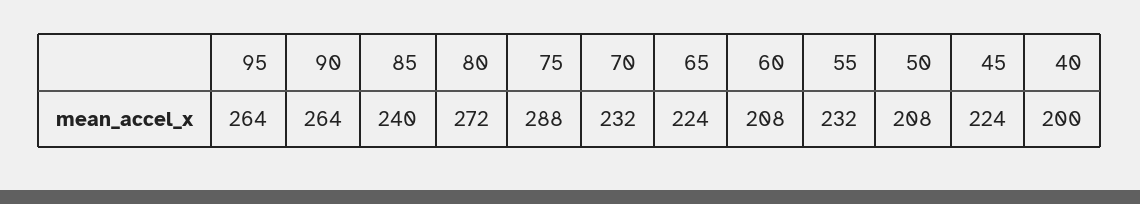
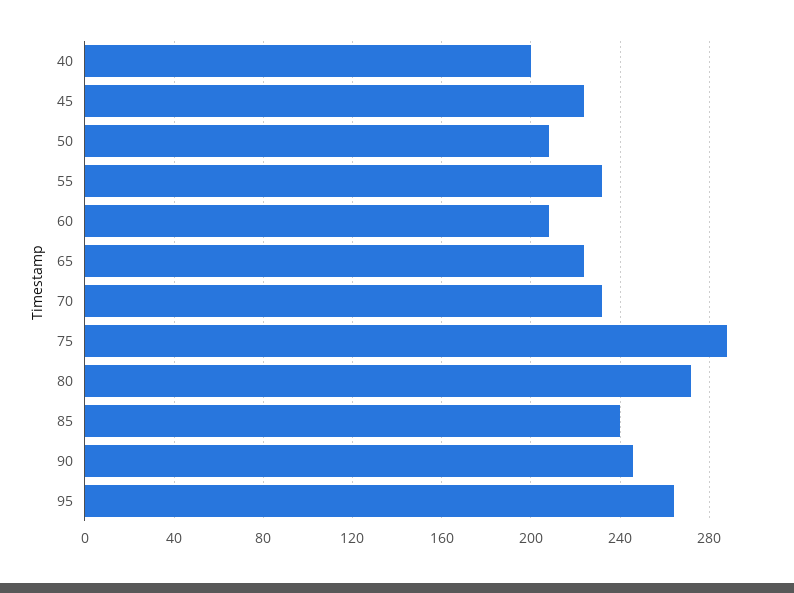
90: 264 -> 245

